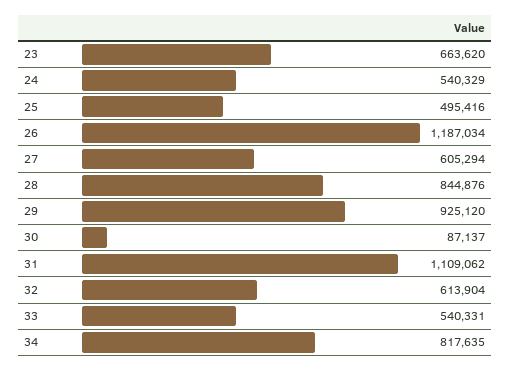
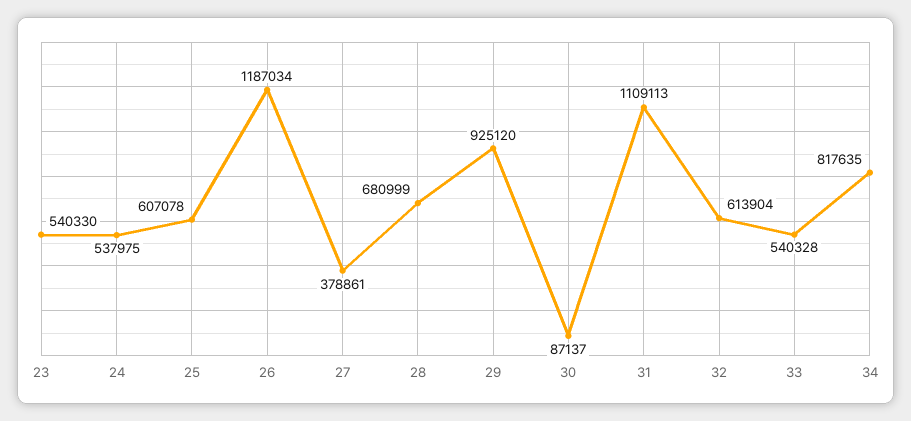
23: 663620 -> 540330
24: 540329 -> 537975
25: 495416 -> 607078
27: 605294 -> 378861
28: 844876 -> 680999
31: 1109062 -> 1109113
33: 540331 -> 540328

